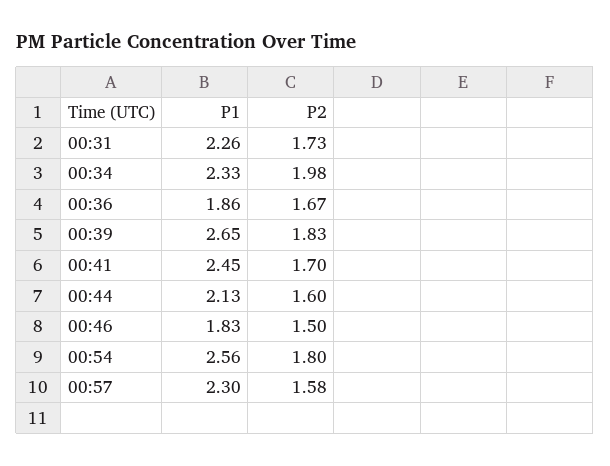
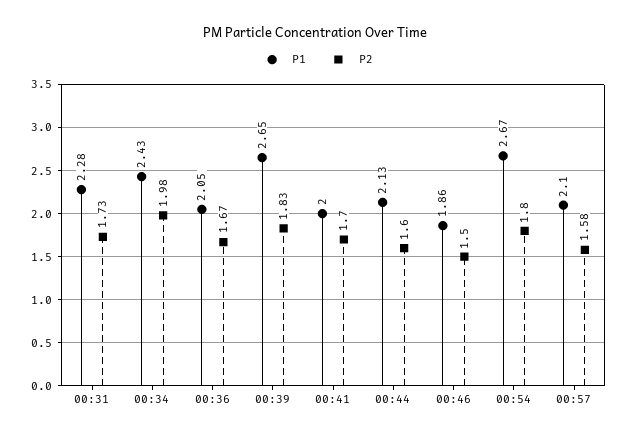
P1, 00:31: 2.26 -> 2.28
P1, 00:34: 2.33 -> 2.43
P1, 00:36: 1.86 -> 2.05
P1, 00:41: 2.45 -> 2
P1, 00:46: 1.83 -> 1.86
P1, 00:54: 2.56 -> 2.67
P1, 00:57: 2.3 -> 2.1

